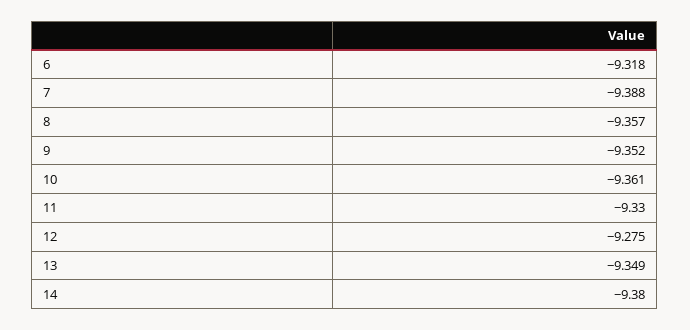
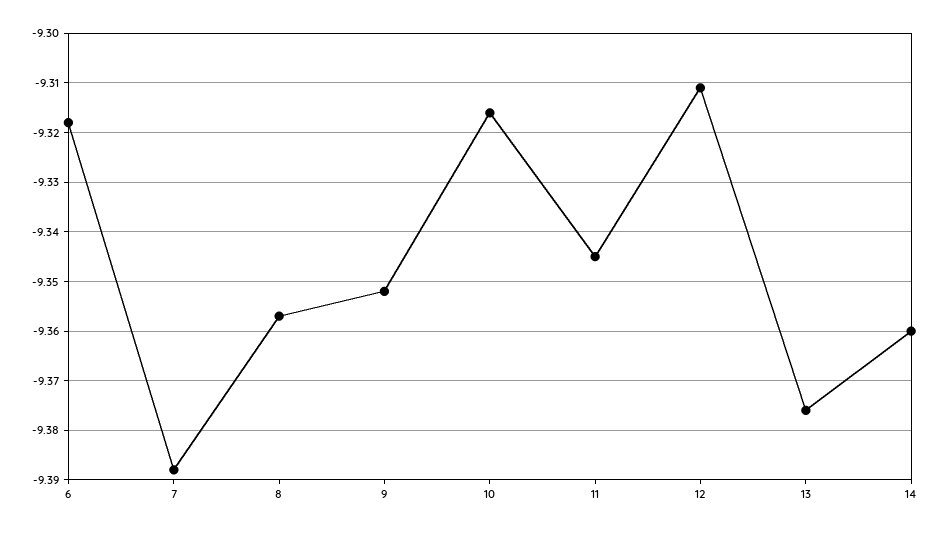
10: -9.361 -> -9.315
11: -9.33 -> -9.345
12: -9.275 -> -9.31
13: -9.349 -> -9.375
14: -9.38 -> -9.36

